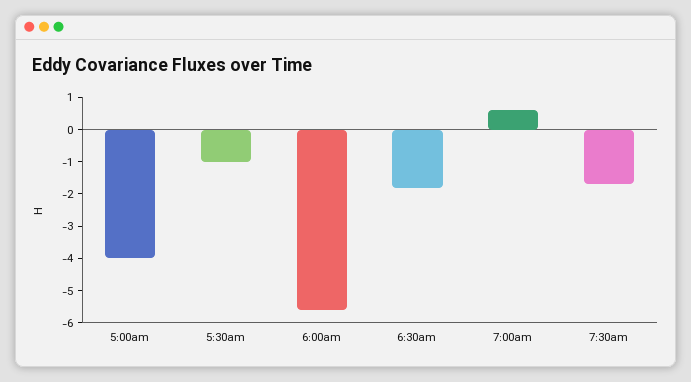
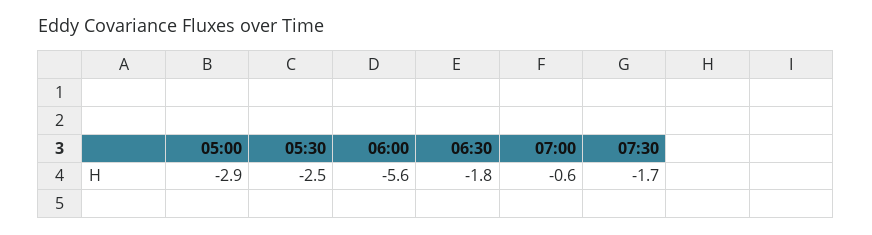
5:00am: -4 -> -2.9
5:30am: -1 -> -2.5
7:00am: 0.5 -> -0.6

